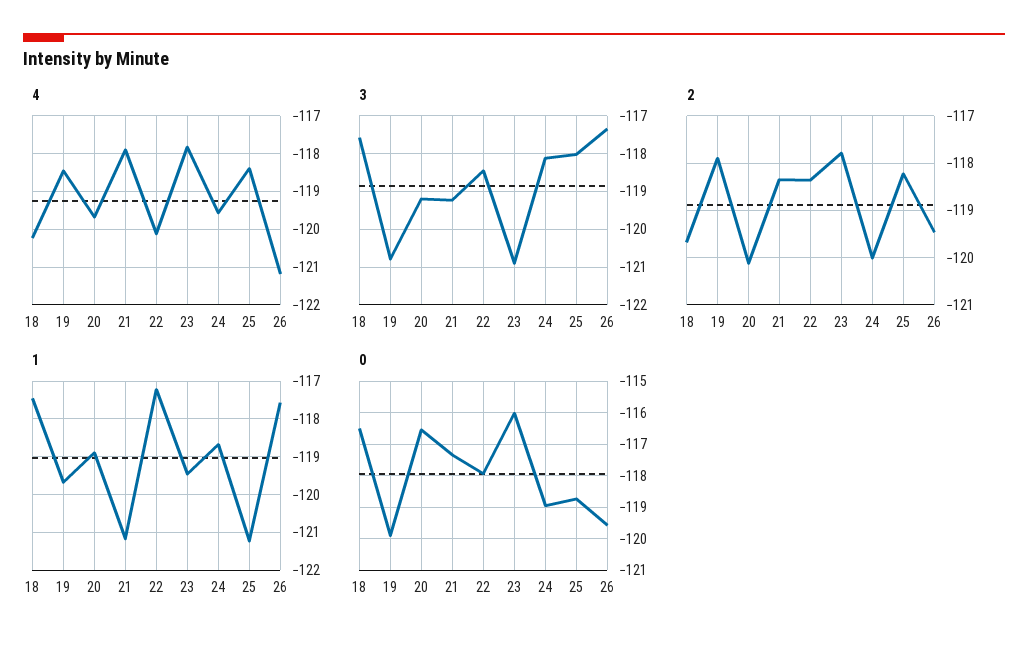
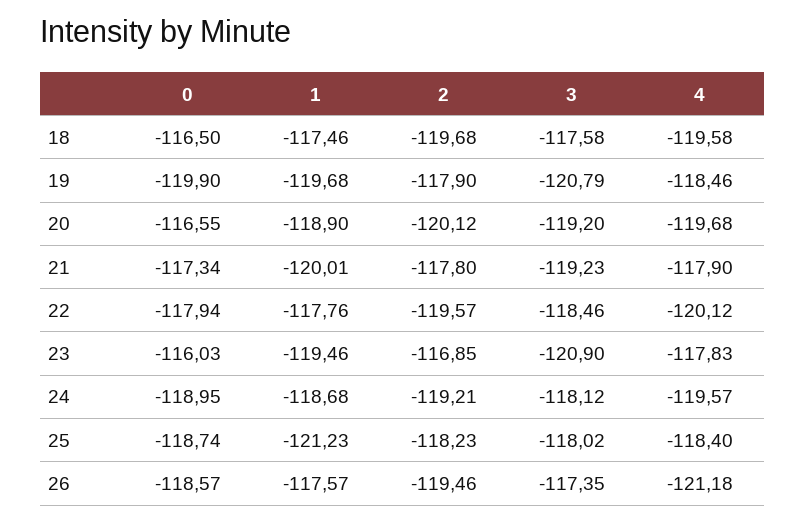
4, 18: -120.2 -> -119.58
2, 21: -118.4 -> -117.8
2, 22: -118.4 -> -119.57
2, 23: -117.8 -> -116.85
2, 24: -120 -> -119.21
1, 21: -121.2 -> -120.01
1, 22: -117.2 -> -117.76
0, 26: -119.6 -> -118.57

